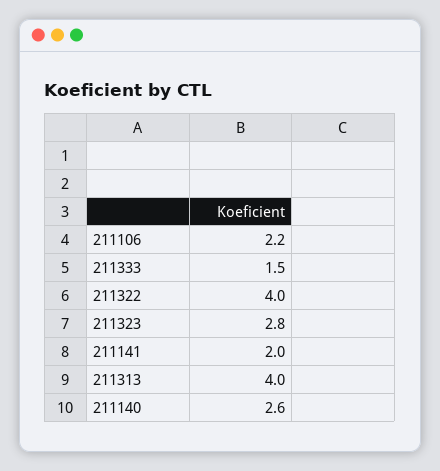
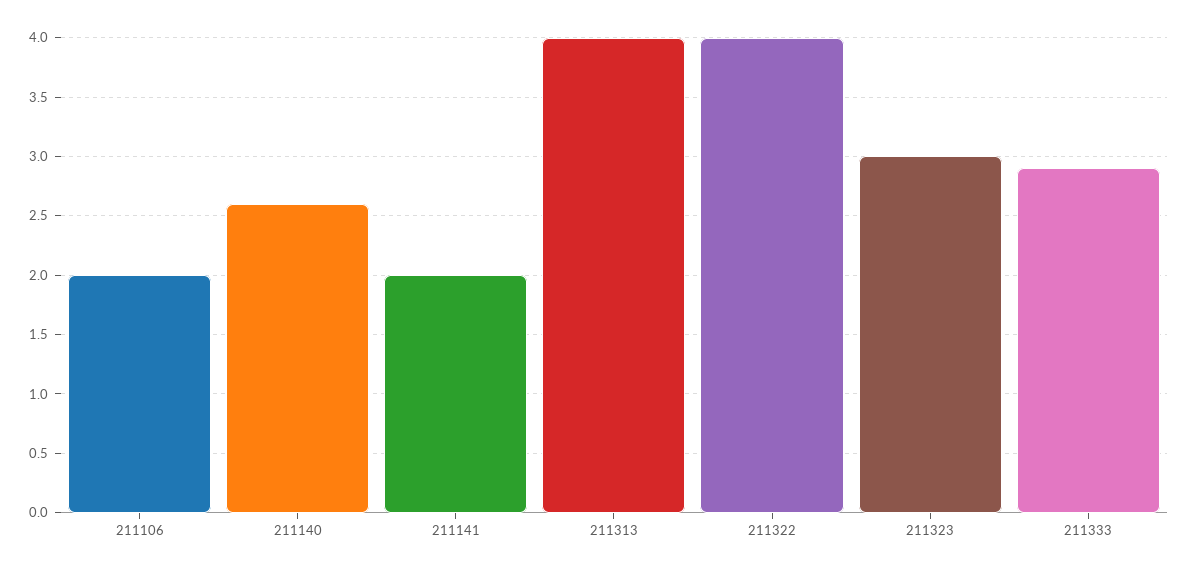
211106: 2.2 -> 2
211333: 1.5 -> 2.9
211323: 2.8 -> 3

